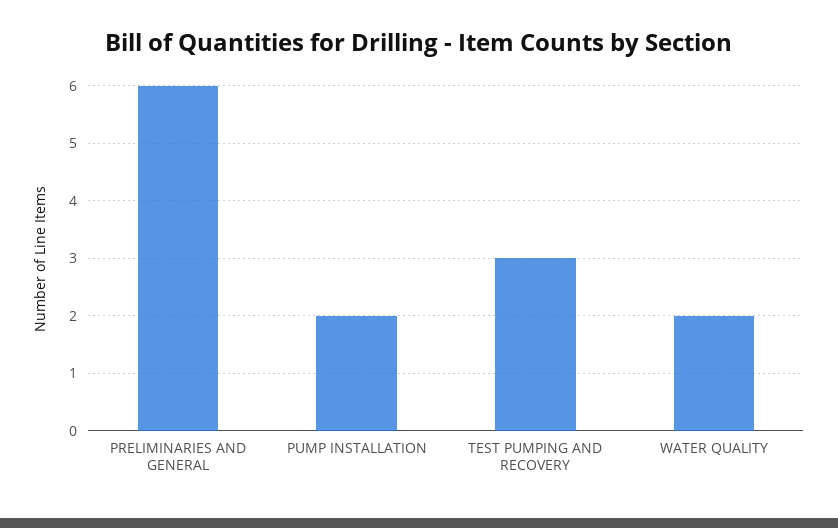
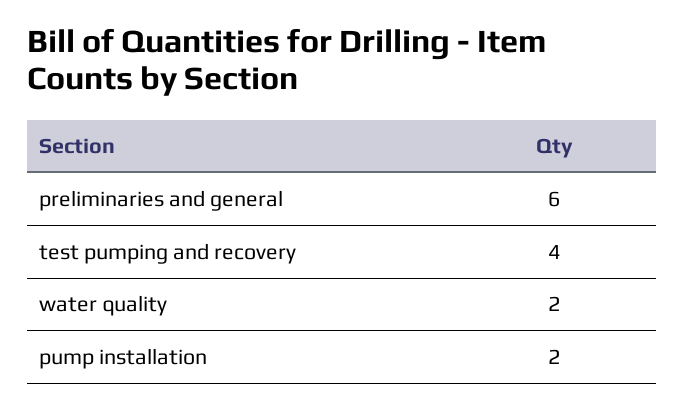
TEST PUMPING AND RECOVERY: 3 -> 4

